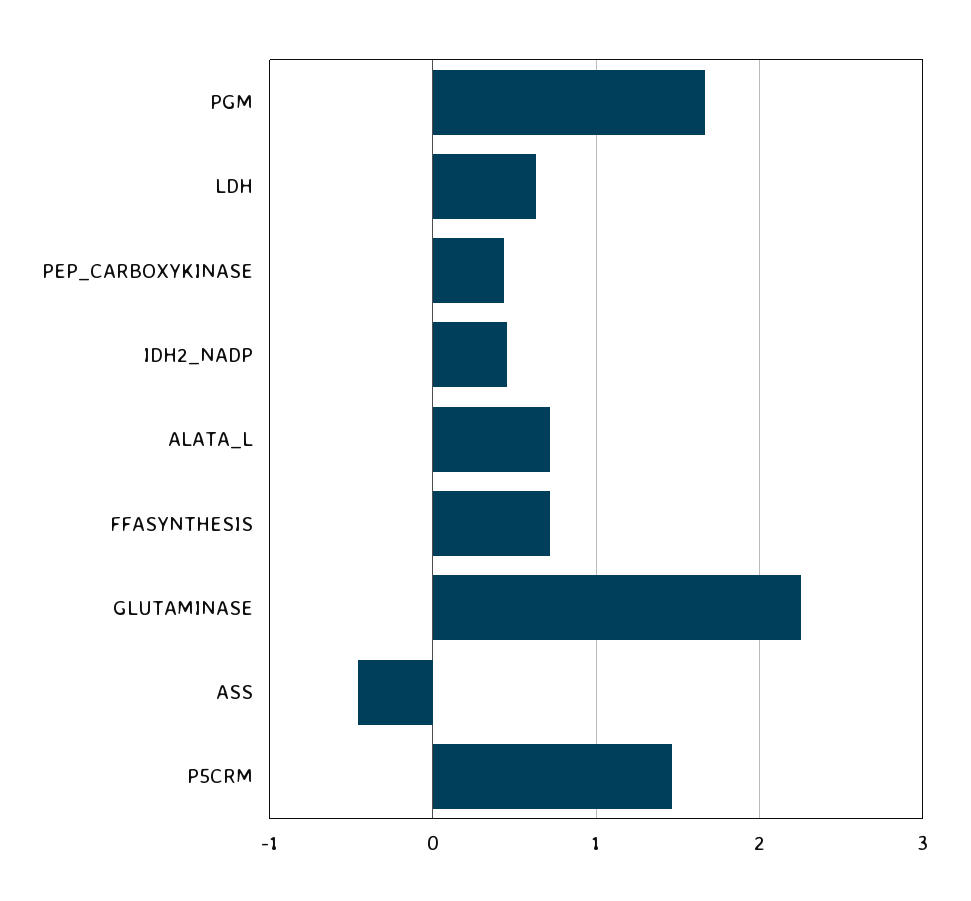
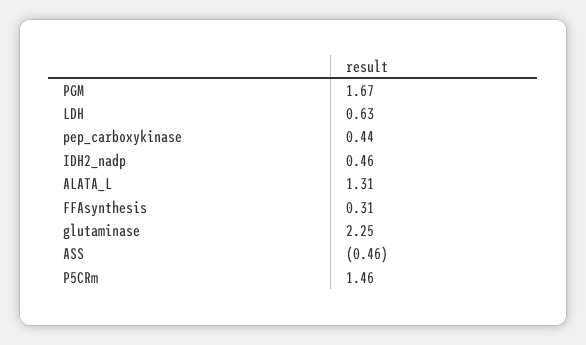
ALATA_L: 0.7 -> 1.31
FFASYNTHESIS: 0.7 -> 0.31

